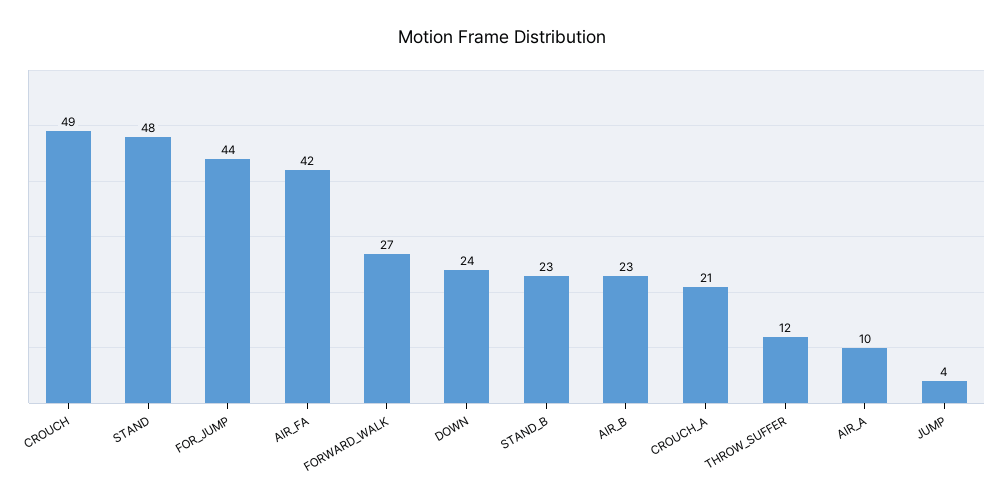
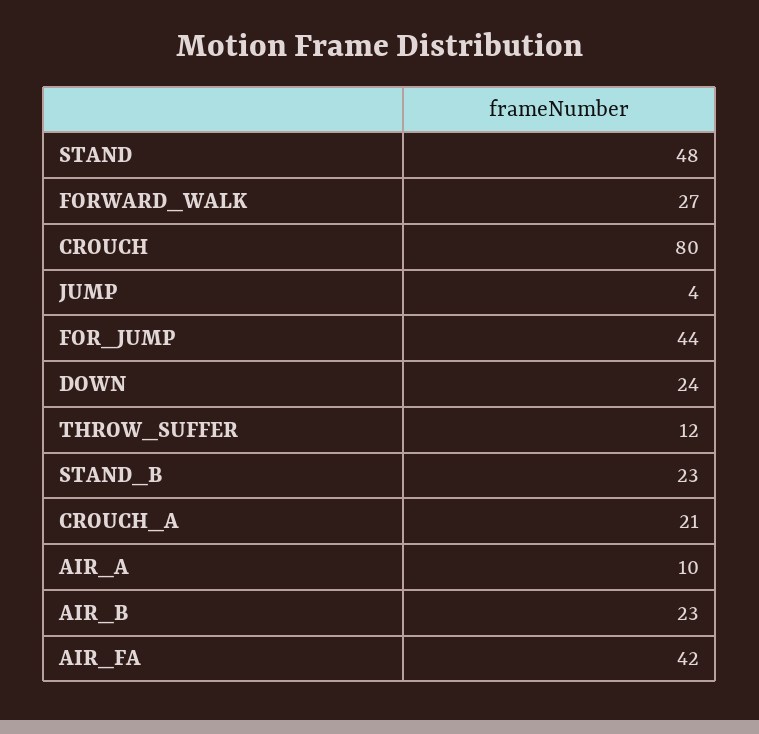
CROUCH: 49 -> 80

